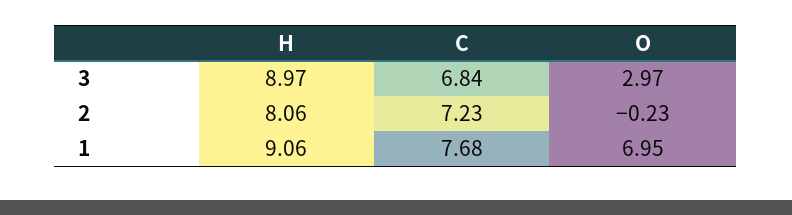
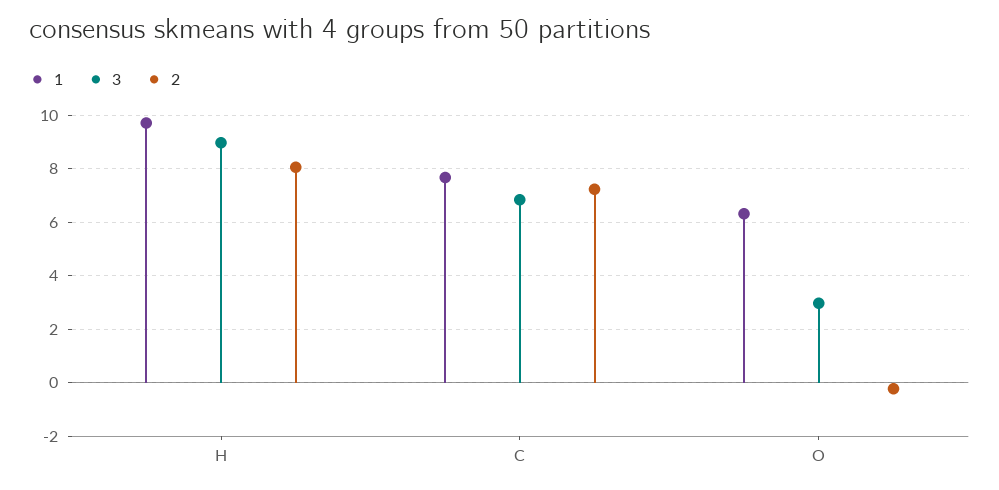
1, H: 9.06 -> 9.75
1, O: 6.95 -> 6.25

